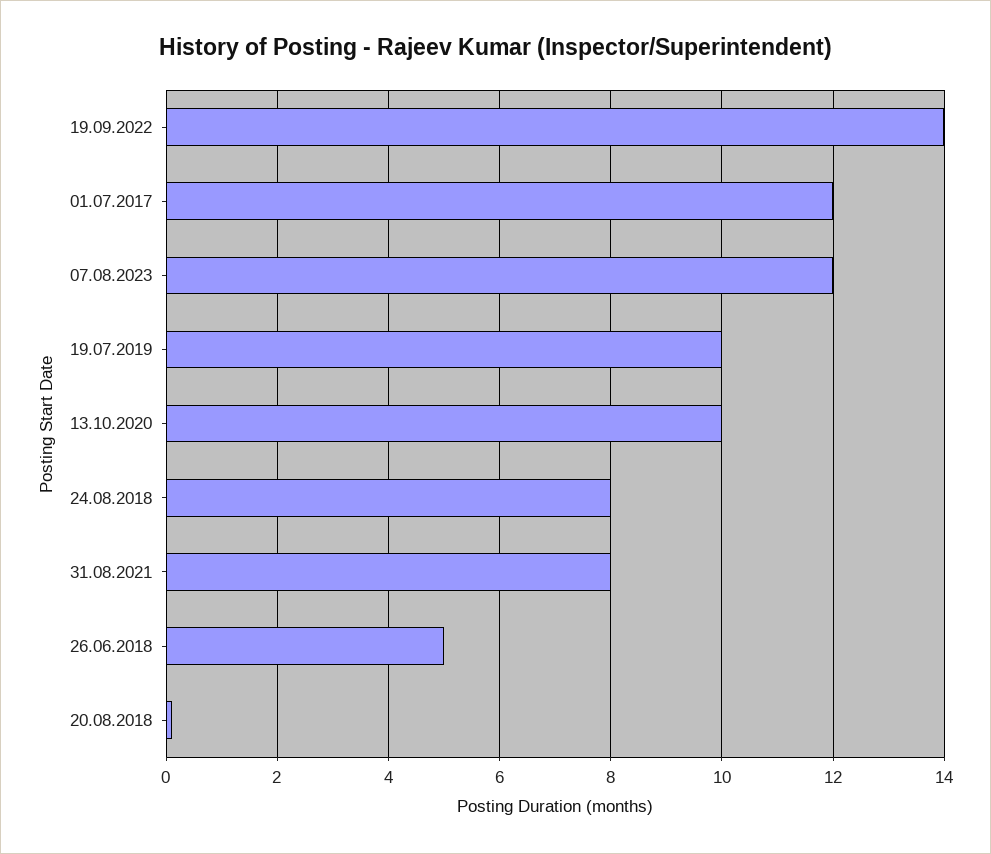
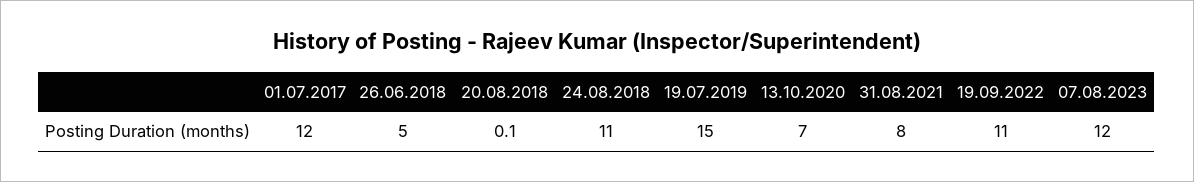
19.09.2022: 14 -> 11
19.07.2019: 10 -> 15
13.10.2020: 10 -> 7
24.08.2018: 8 -> 11

